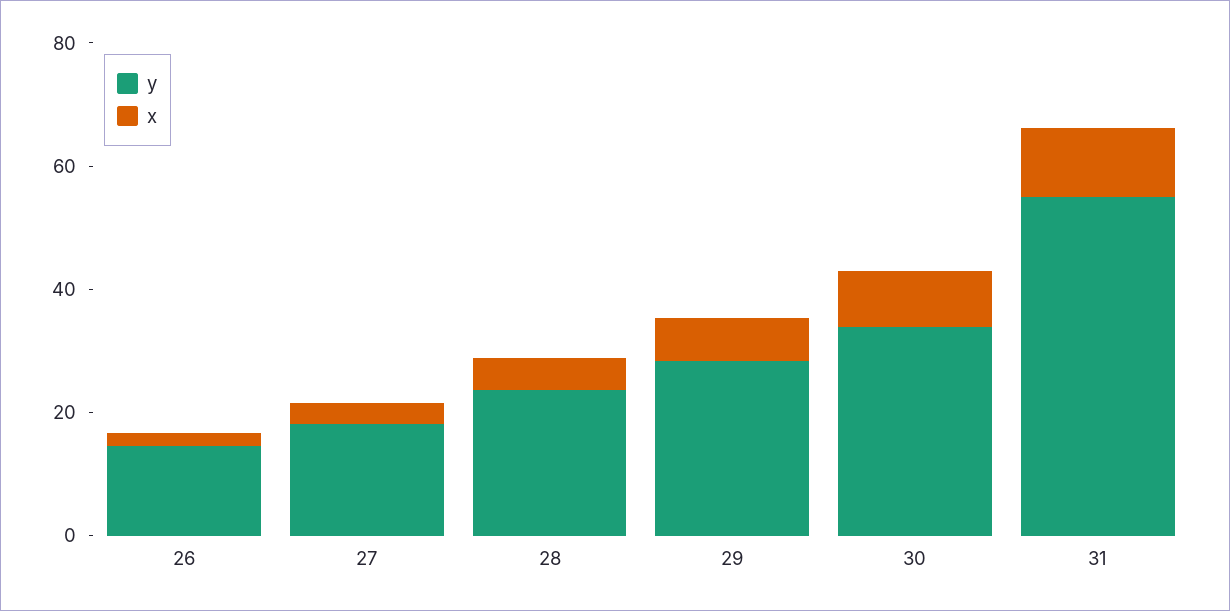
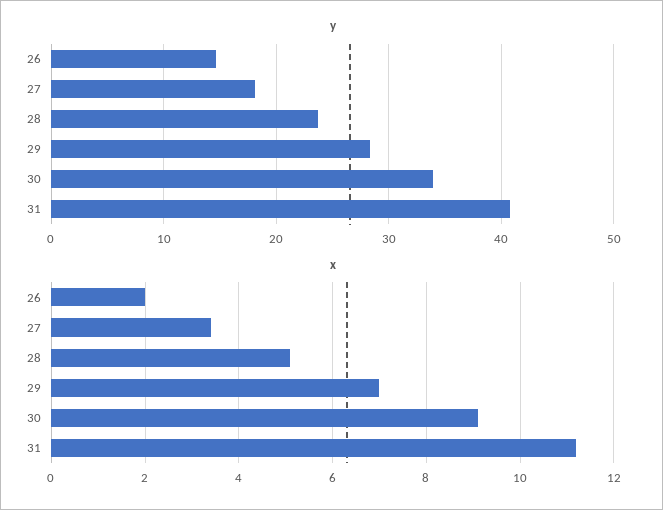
y, 31: 55 -> 41

